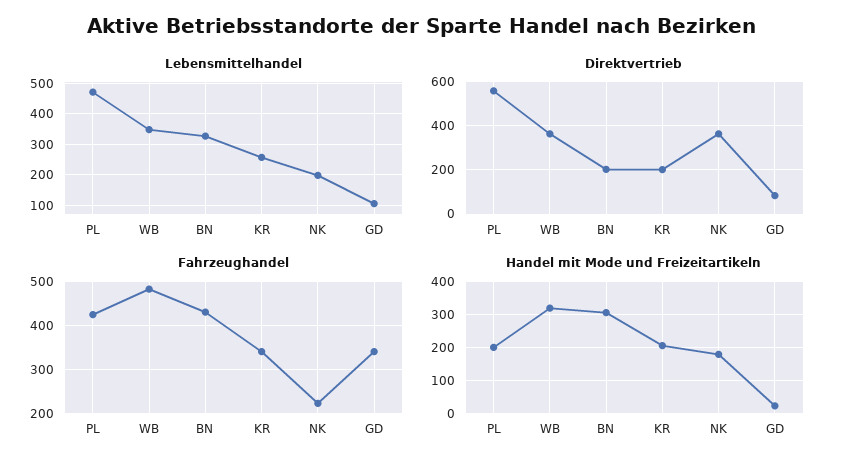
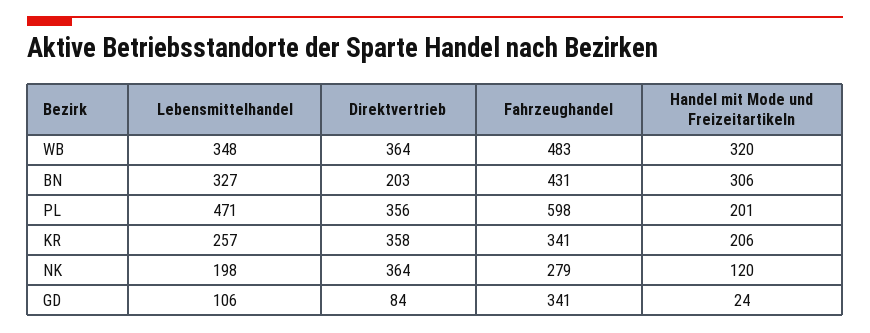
Direktvertrieb, PL: 550 -> 356
Direktvertrieb, KR: 200 -> 358
Fahrzeughandel, PL: 420 -> 598
Fahrzeughandel, NK: 220 -> 279
Handel mit Mode und Freizeitartikeln, NK: 180 -> 120

